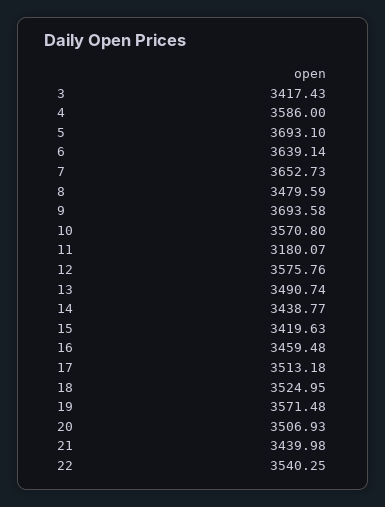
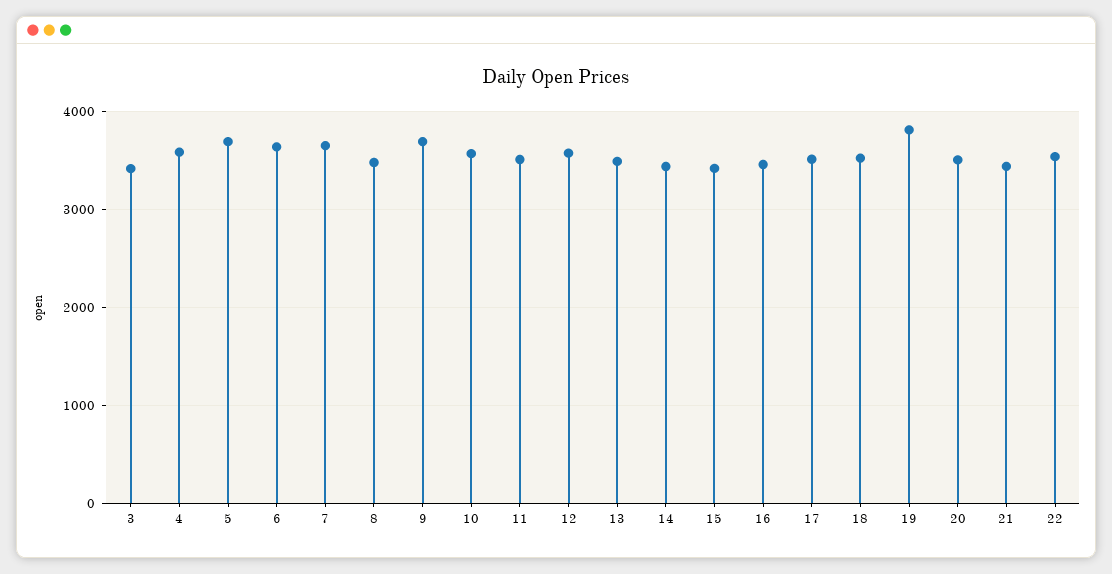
11: 3180.07 -> 3500
19: 3571.48 -> 3800

